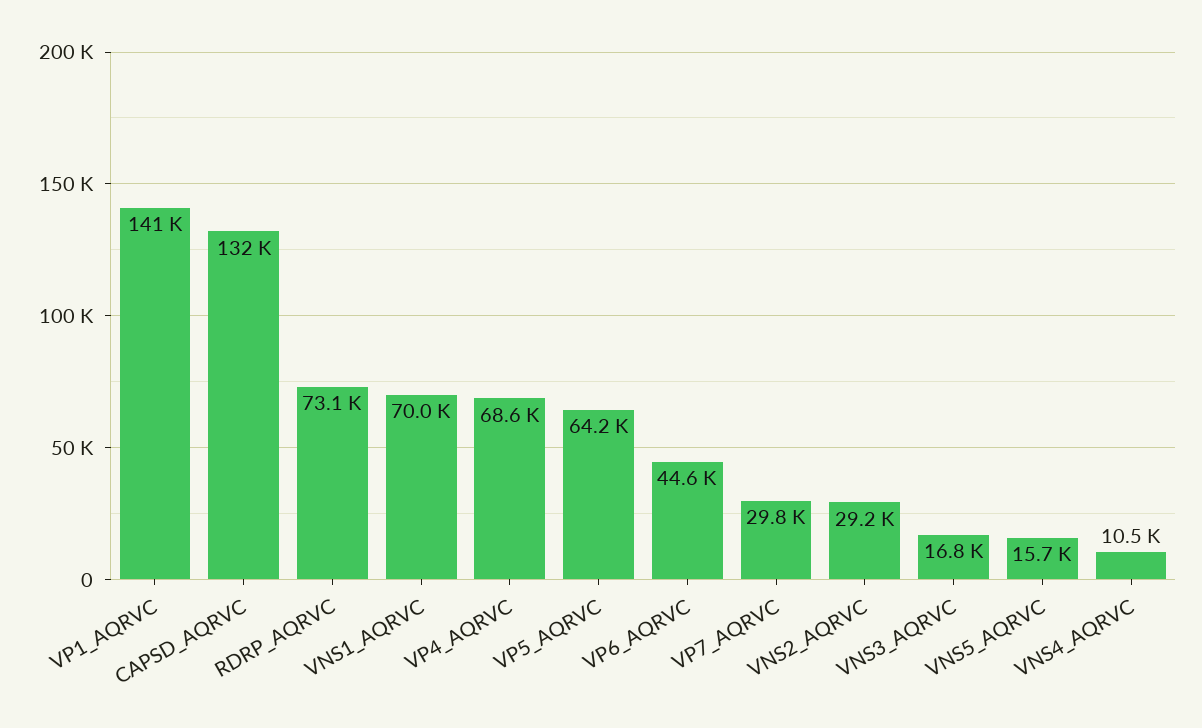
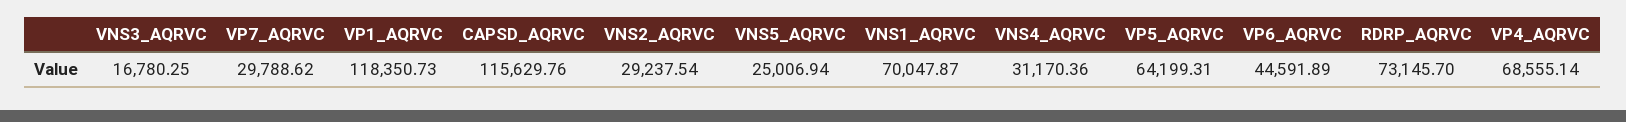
VP1_AQRVC: 141000 -> 118350.73
CAPSD_AQRVC: 132000 -> 115629.76
VNS5_AQRVC: 15700 -> 25006.94
VNS4_AQRVC: 10500 -> 31170.36

